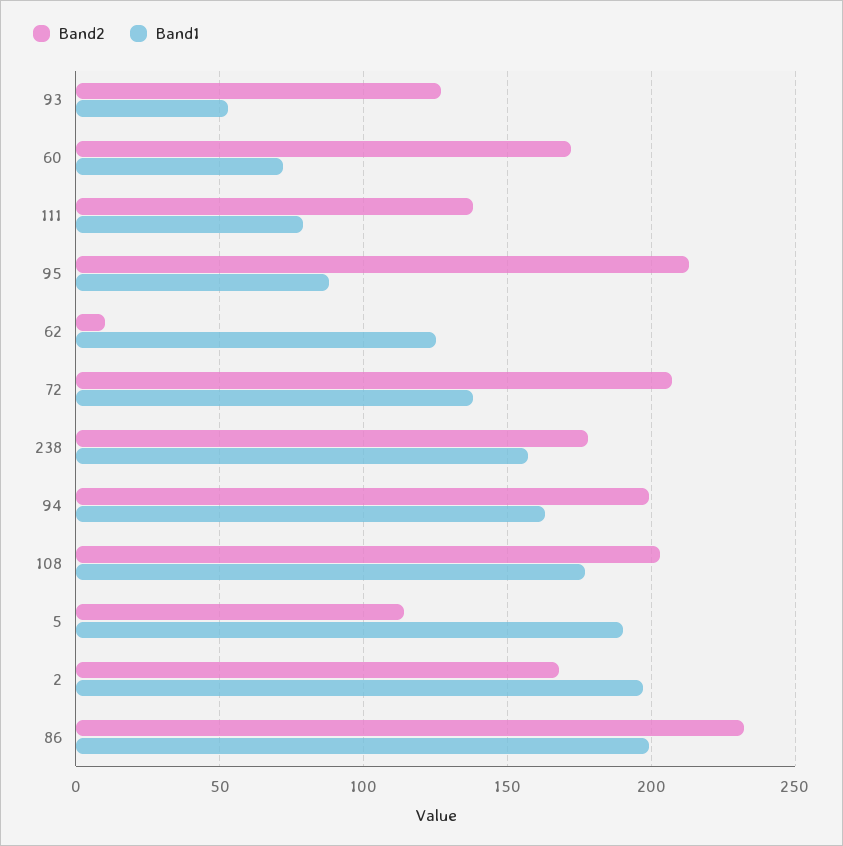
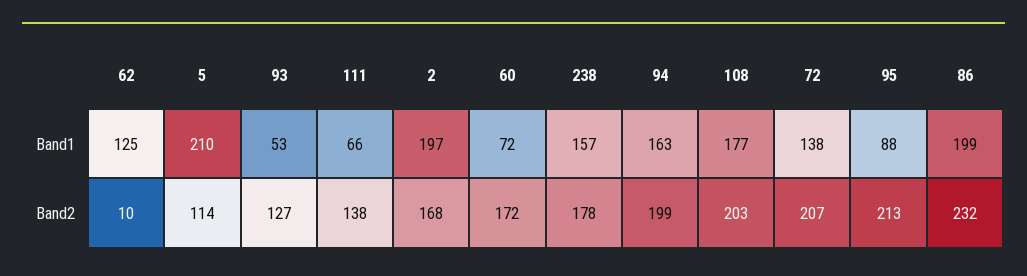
Band1, 111: 80 -> 66
Band1, 5: 190 -> 210

